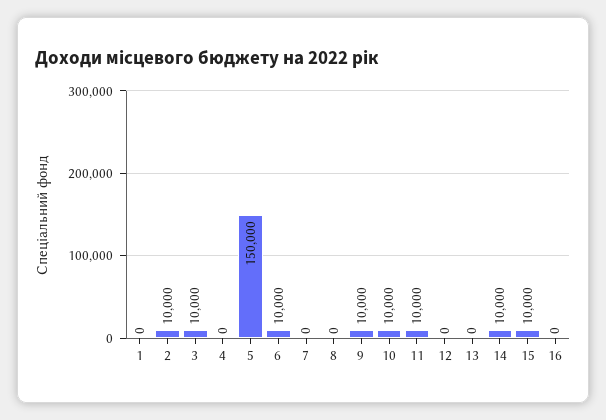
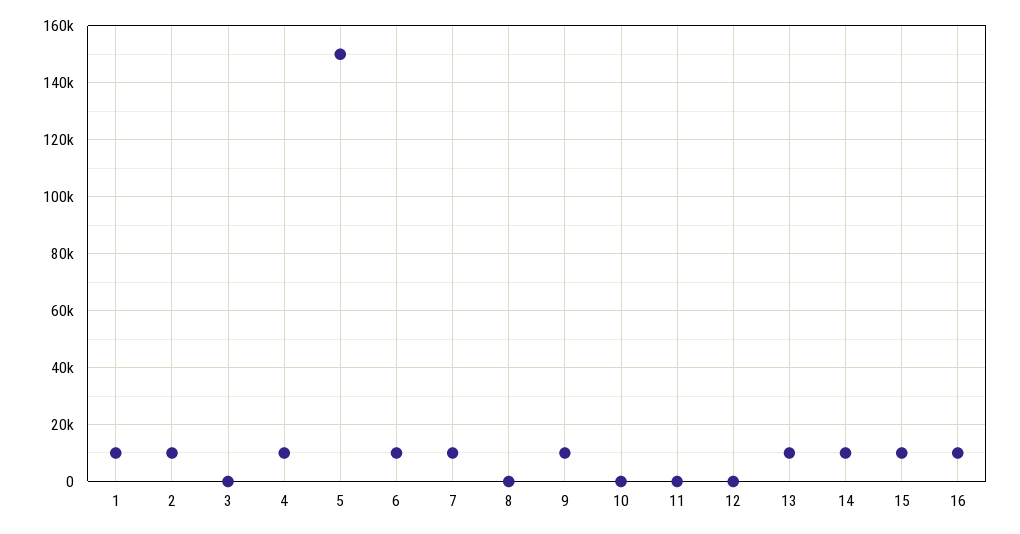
1: 0 -> 10000
3: 10000 -> 0
4: 0 -> 10000
7: 0 -> 10000
10: 10000 -> 0
11: 10000 -> 0
13: 0 -> 10000
16: 0 -> 10000

